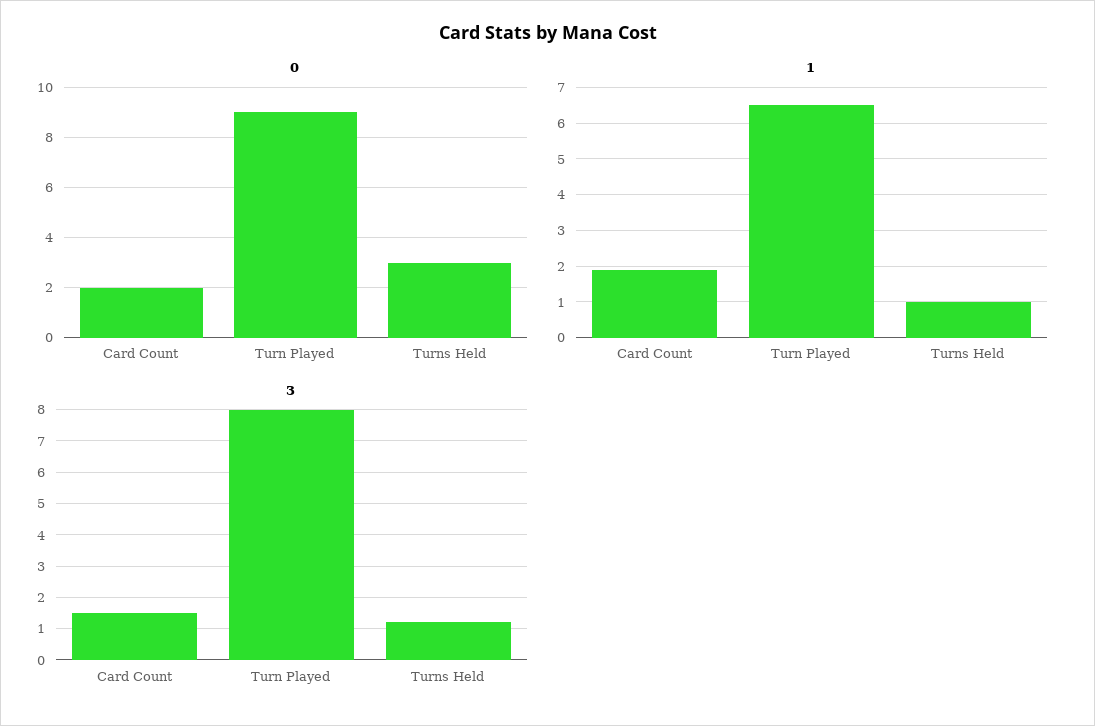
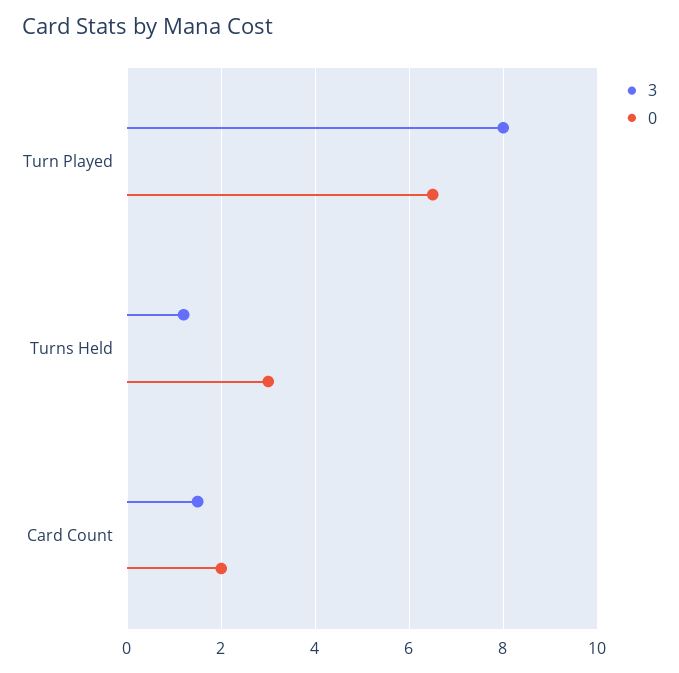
0, Turn Played: 9 -> 6.5
1, Card Count: 2 -> none
1, Turn Played: 6.5 -> none
1, Turns Held: 1 -> none

